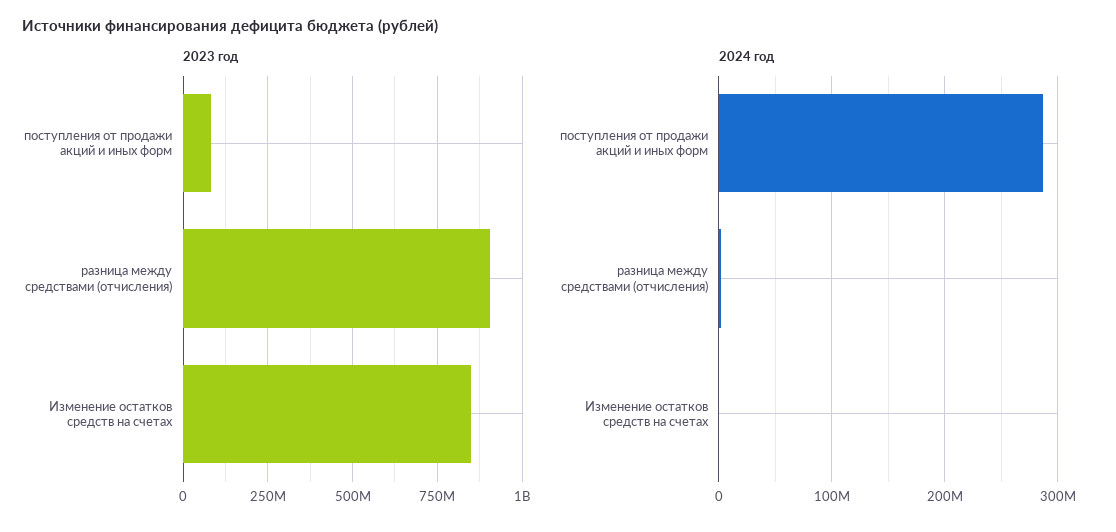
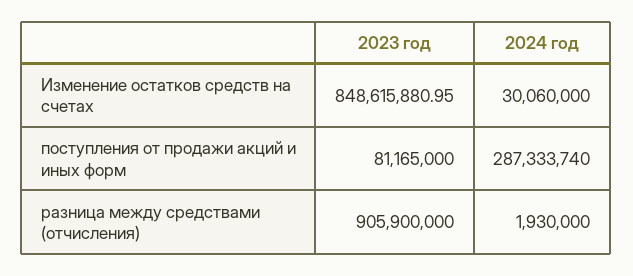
2024 год, Изменение остатков средств на счетах: 0 -> 30060000

